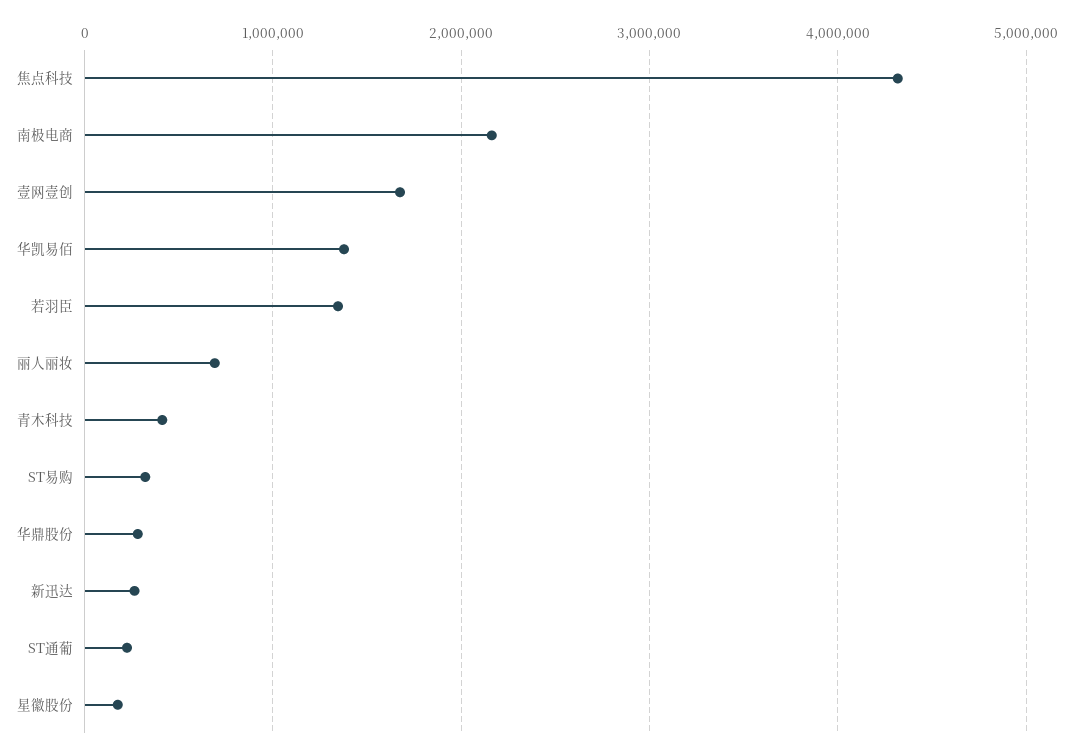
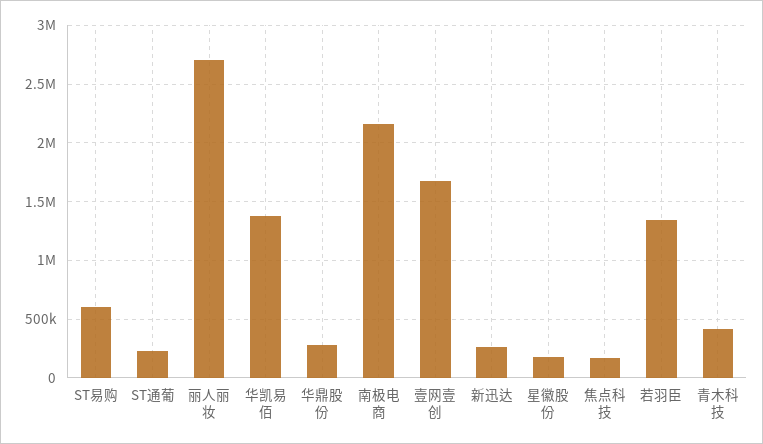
焦点科技: 4300000 -> 200000
丽人丽妆: 700000 -> 2700000
ST易购: 300000 -> 600000

